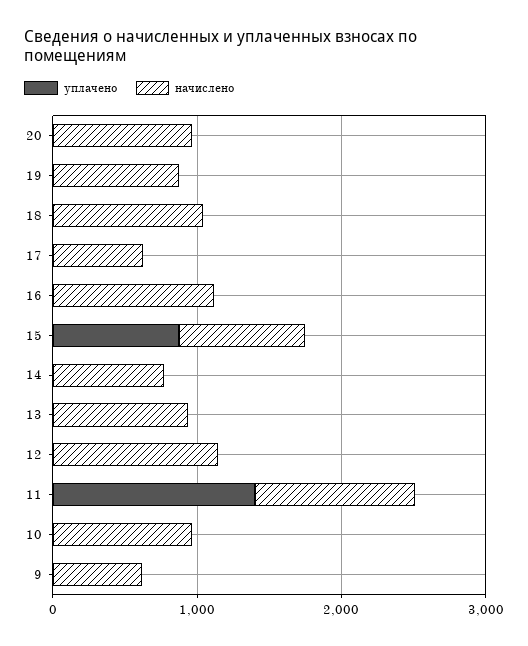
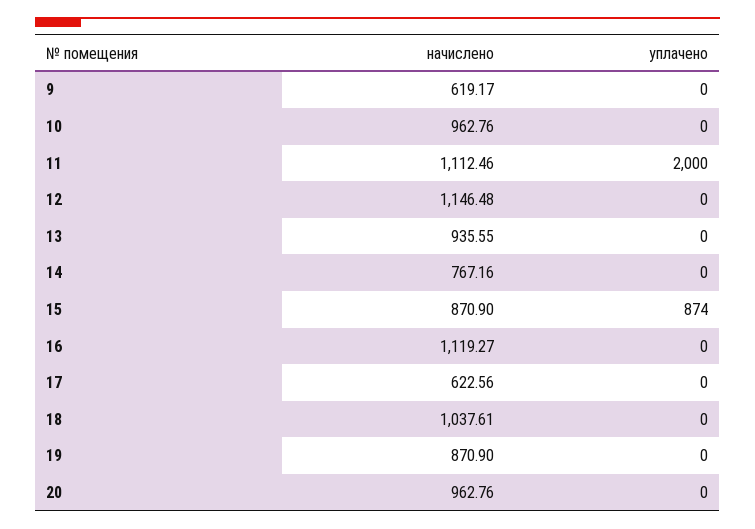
уплачено, 11: 1400 -> 2000

